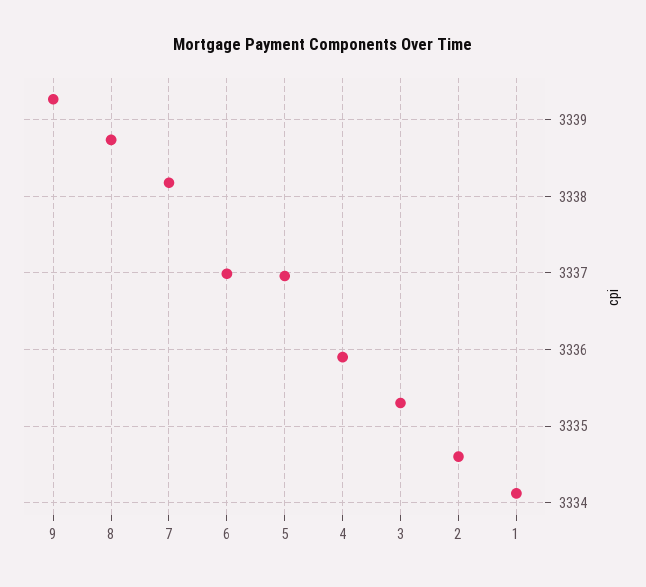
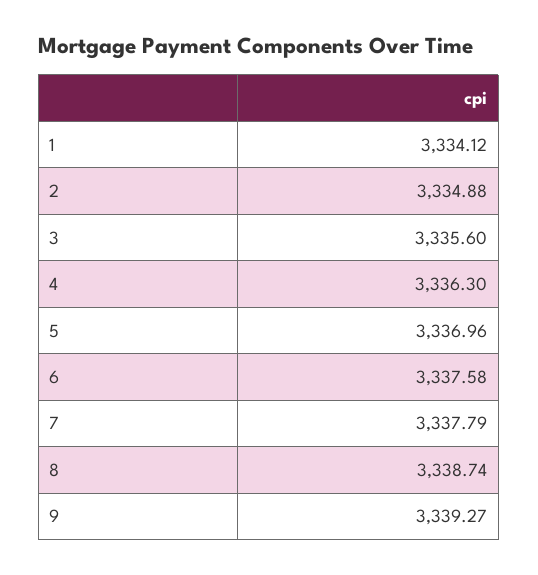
7: 3338.2 -> 3337.79
6: 3337 -> 3337.58
4: 3335.9 -> 3336.3
3: 3335.3 -> 3335.6
2: 3334.6 -> 3334.88

